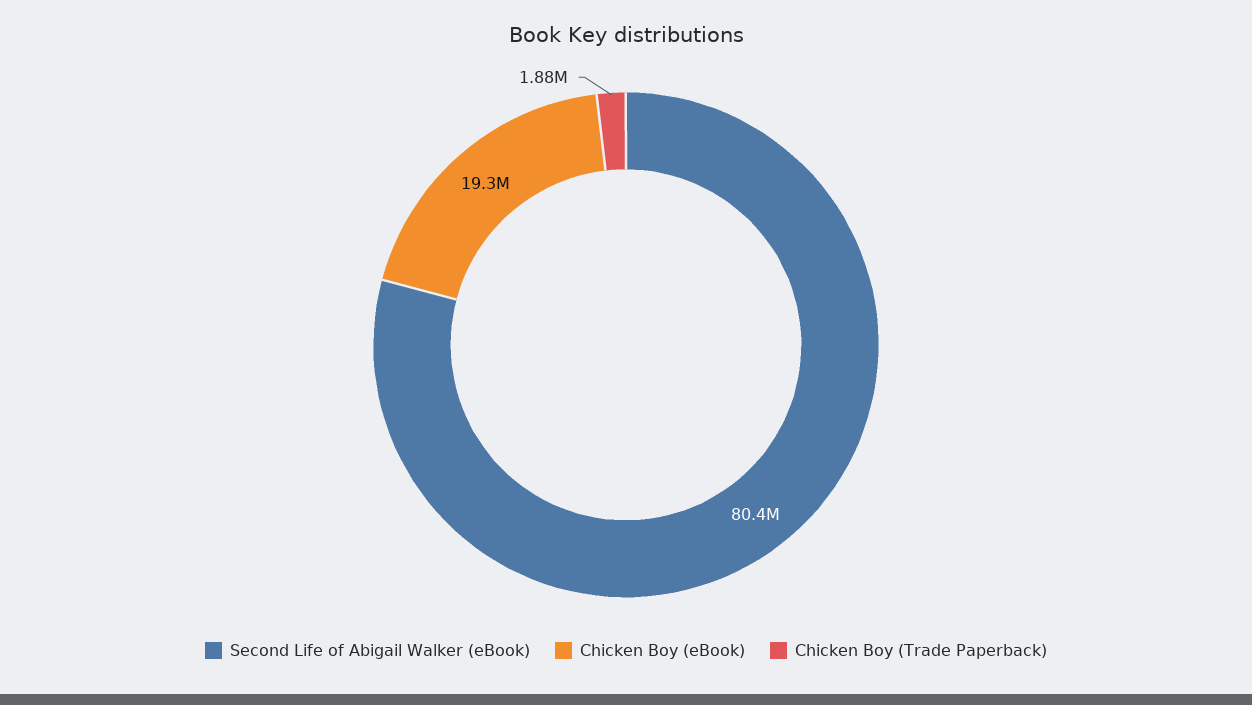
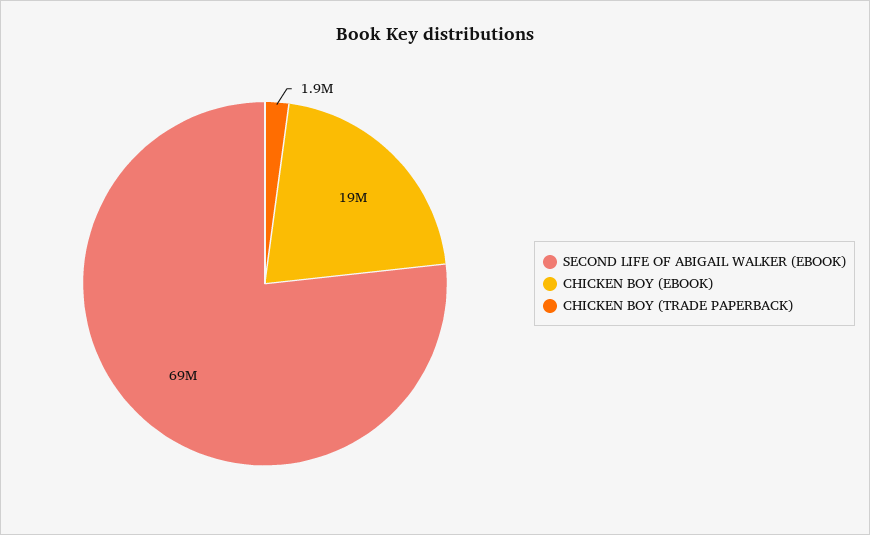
Second Life of Abigail Walker (eBook): 80400000 -> 69000000

